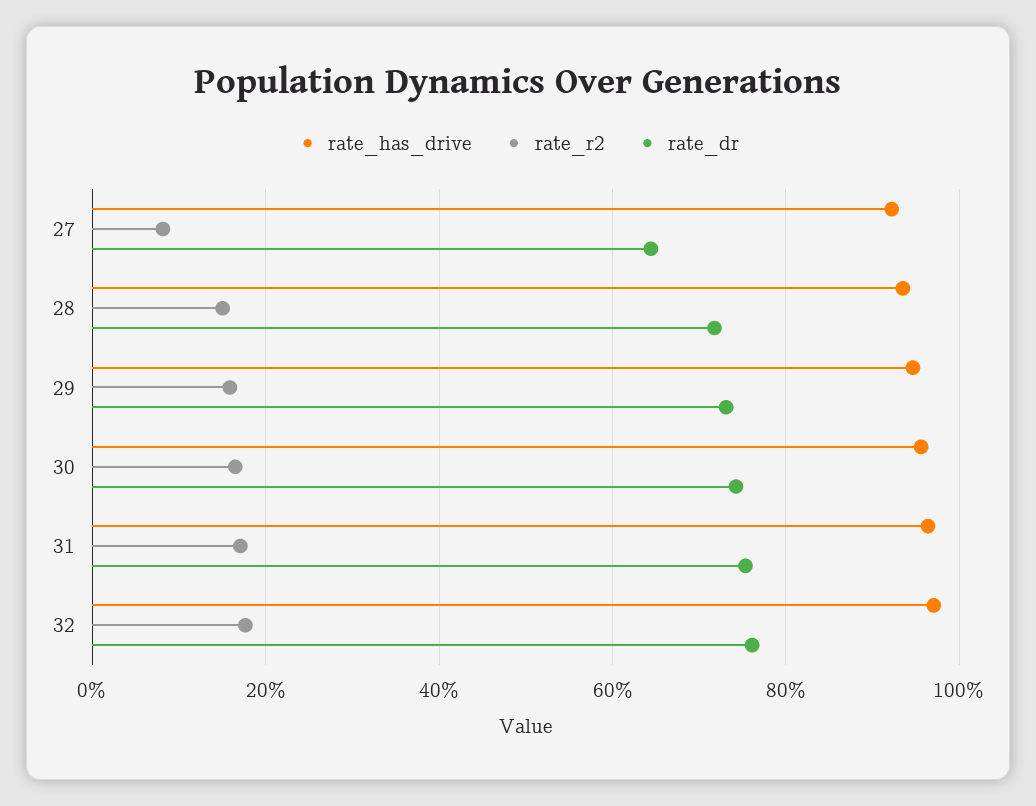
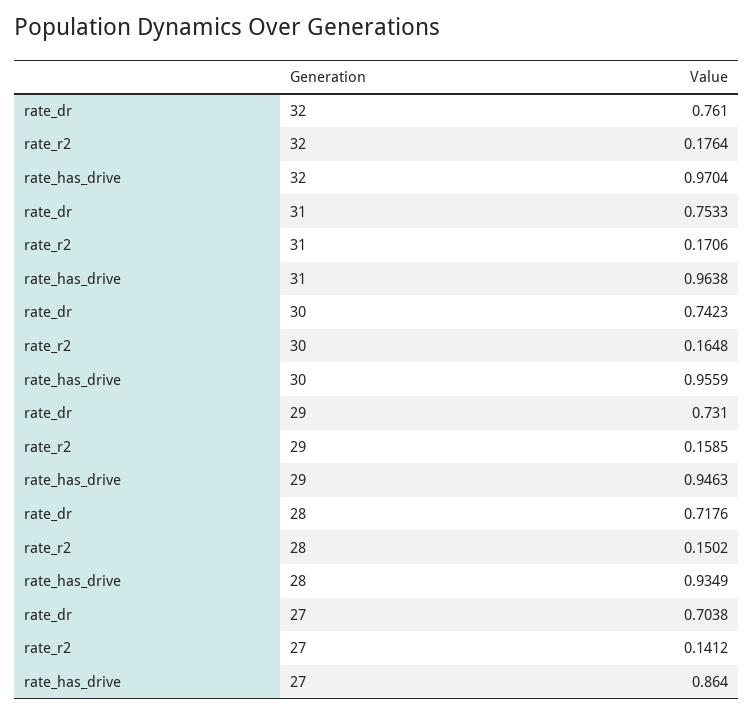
rate_has_drive, 27: 0.92 -> 0.864
rate_r2, 27: 0.08 -> 0.1412
rate_dr, 27: 0.64 -> 0.7038

